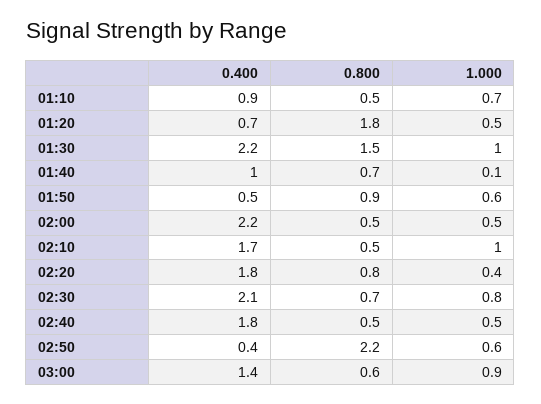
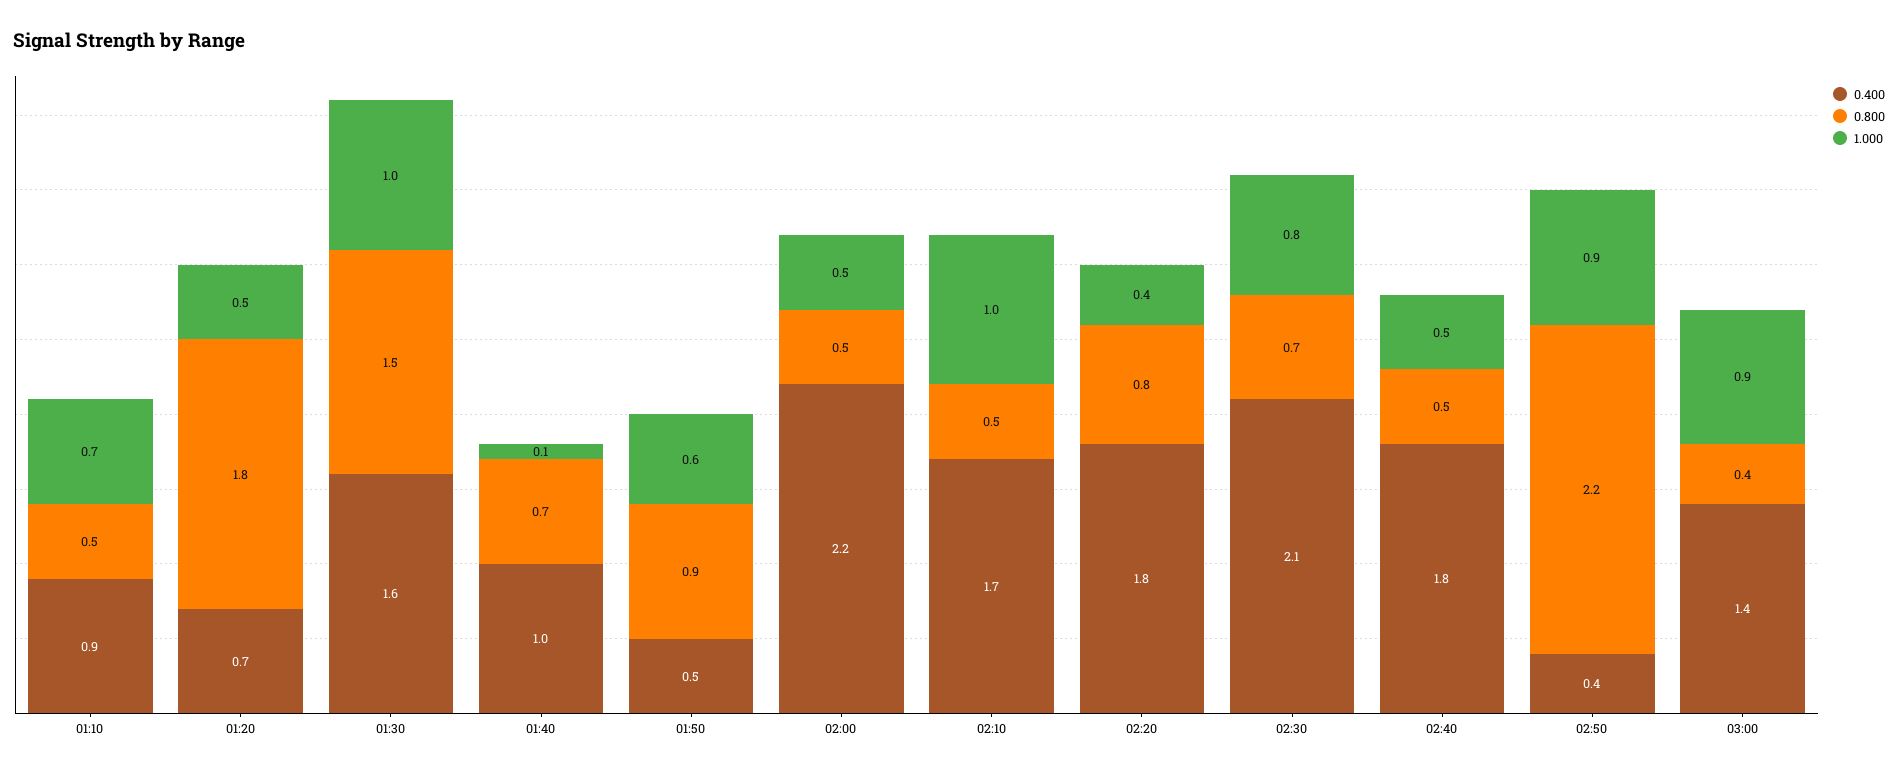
0.400, 01:30: 2.2 -> 1.6
1.000, 02:50: 0.6 -> 0.9
0.800, 03:00: 0.6 -> 0.4

